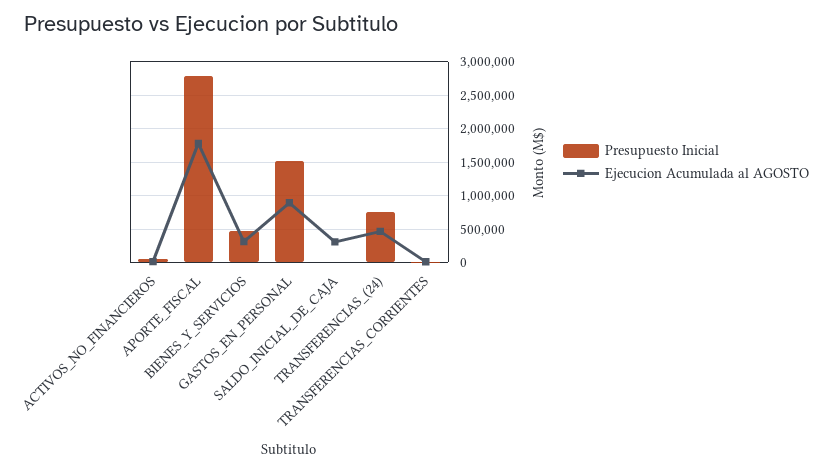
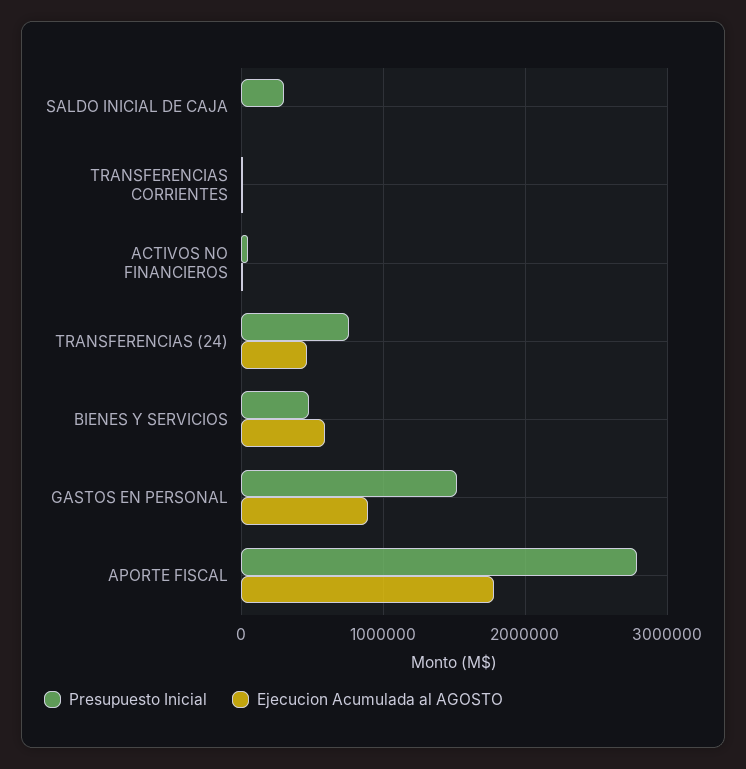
Ejecucion Acumulada al AGOSTO, BIENES_Y_SERVICIOS: 300000 -> 600000
Presupuesto Inicial, SALDO_INICIAL_DE_CAJA: 0 -> 300000
Ejecucion Acumulada al AGOSTO, SALDO_INICIAL_DE_CAJA: 300000 -> 0

